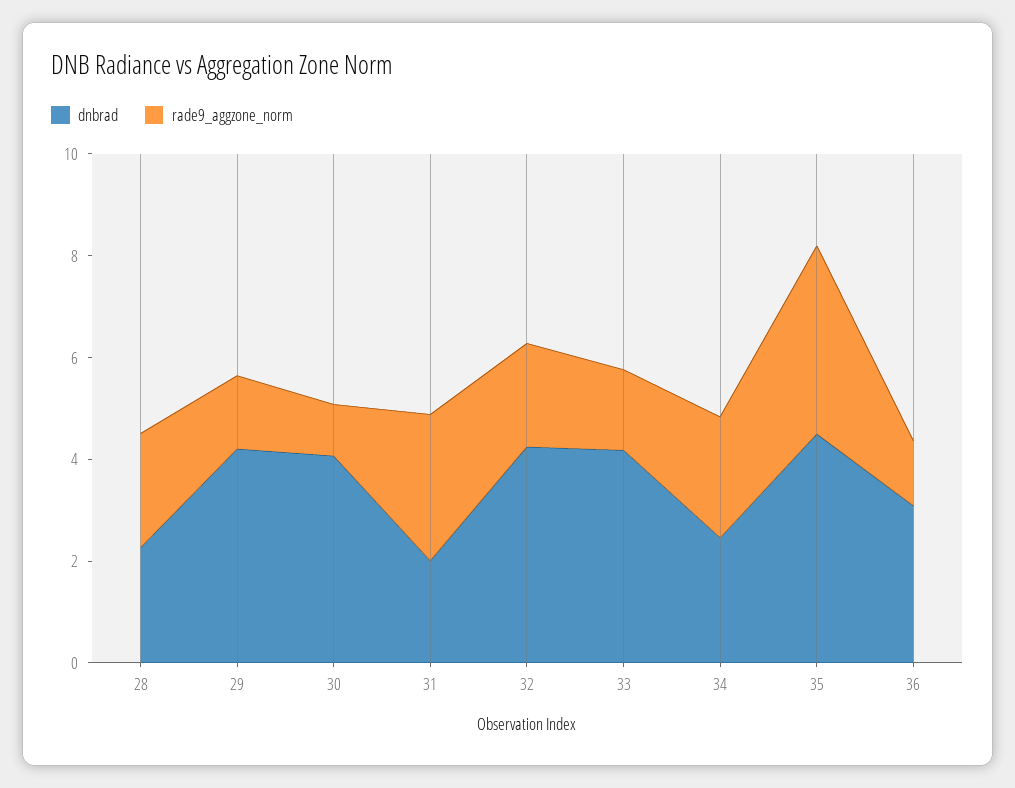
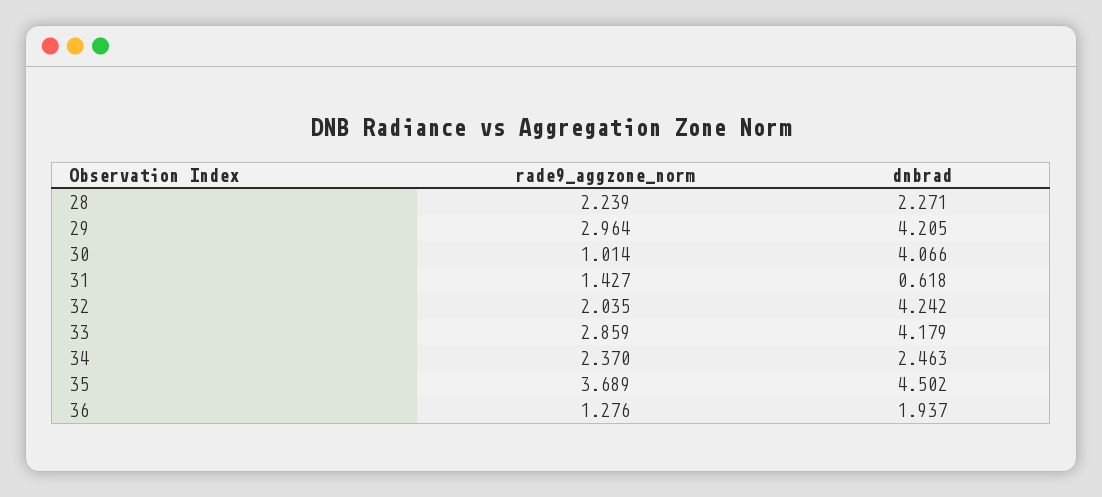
rade9_aggzone_norm, 29: 1.5 -> 2.964
dnbrad, 31: 2 -> 0.618
rade9_aggzone_norm, 31: 3 -> 1.427
rade9_aggzone_norm, 33: 1.5 -> 2.859
dnbrad, 36: 3 -> 1.937

